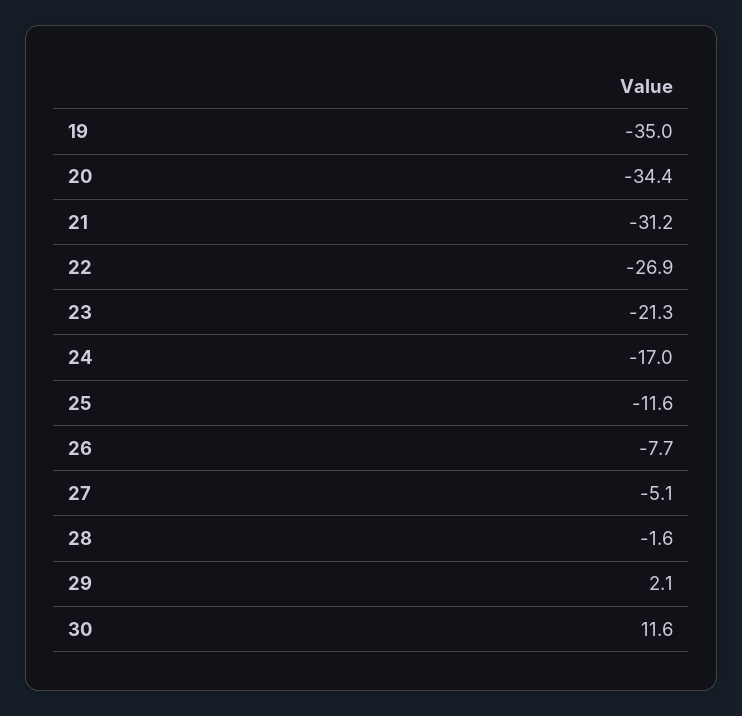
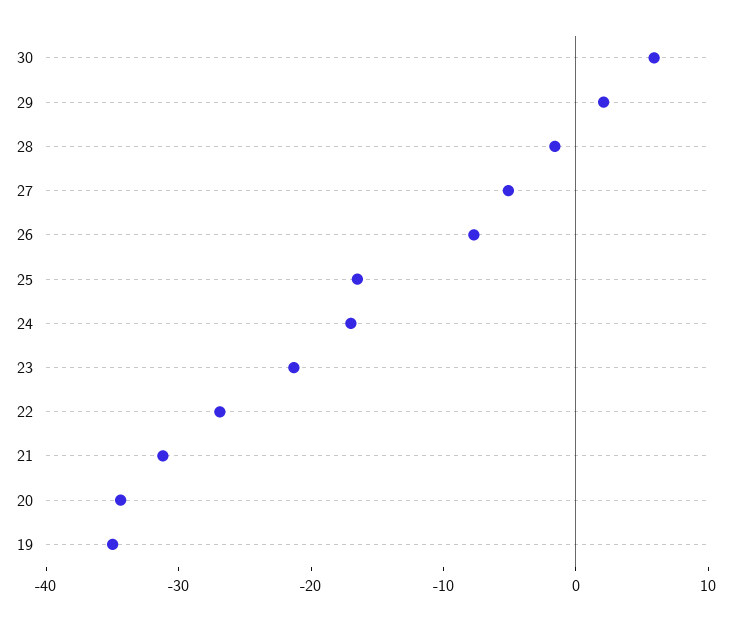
25: -11.6 -> -16
30: 11.6 -> 6

